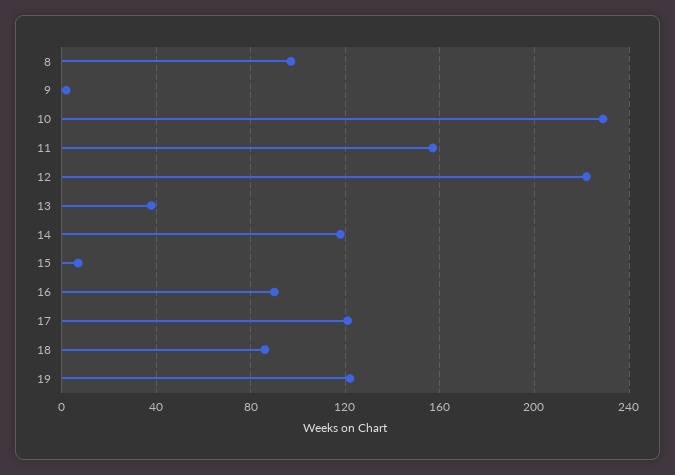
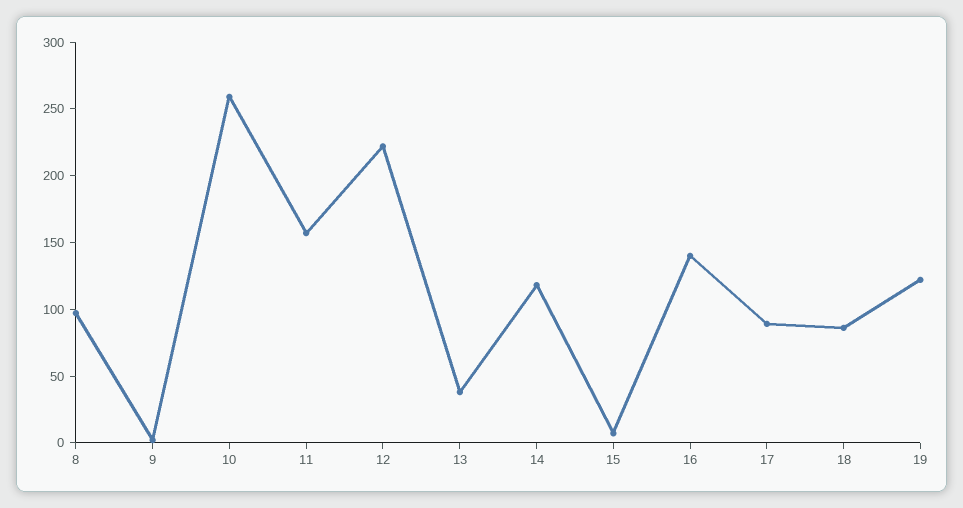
10: 230 -> 260
16: 90 -> 140
17: 120 -> 90

